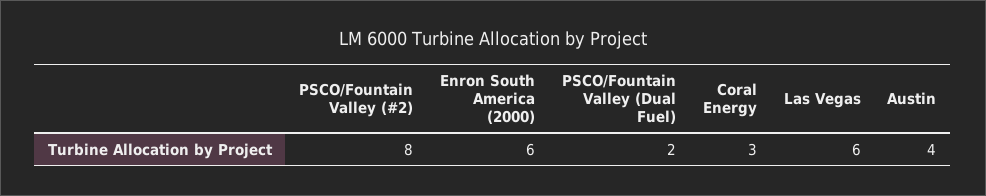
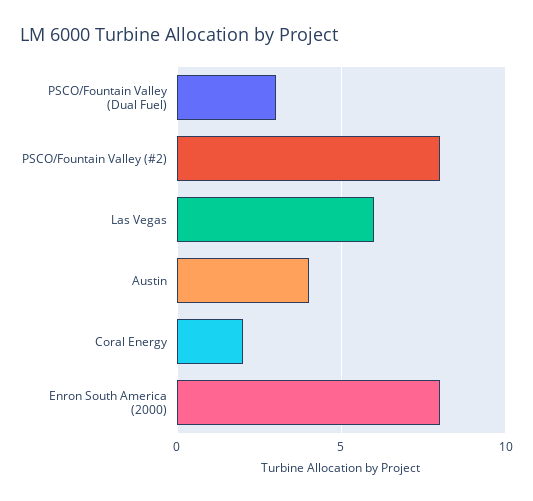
Enron South America (2000): 6 -> 8
PSCO/Fountain Valley (Dual Fuel): 2 -> 3
Coral Energy: 3 -> 2

